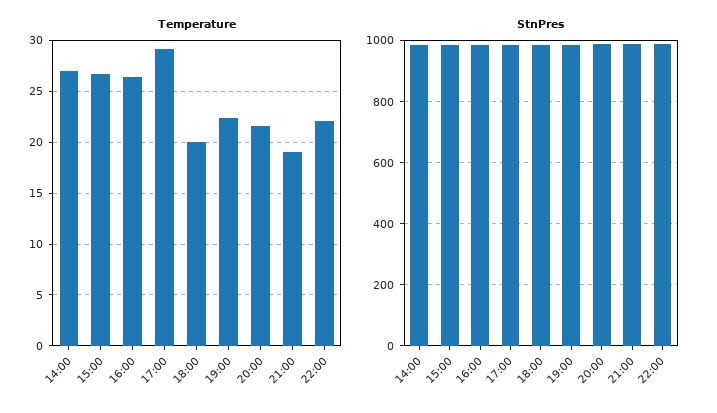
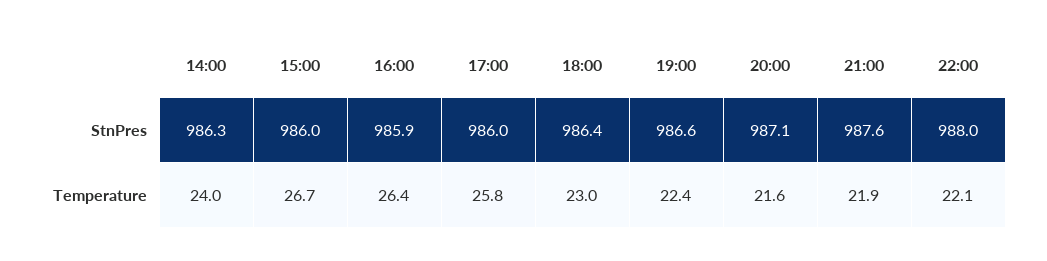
Temperature, 14:00: 27 -> 24
Temperature, 17:00: 29 -> 25.8
Temperature, 18:00: 20 -> 23
Temperature, 21:00: 19 -> 21.9

